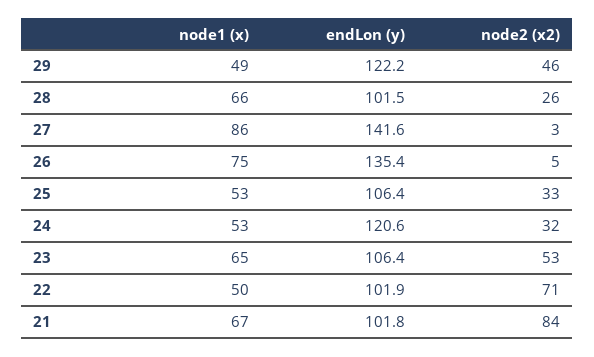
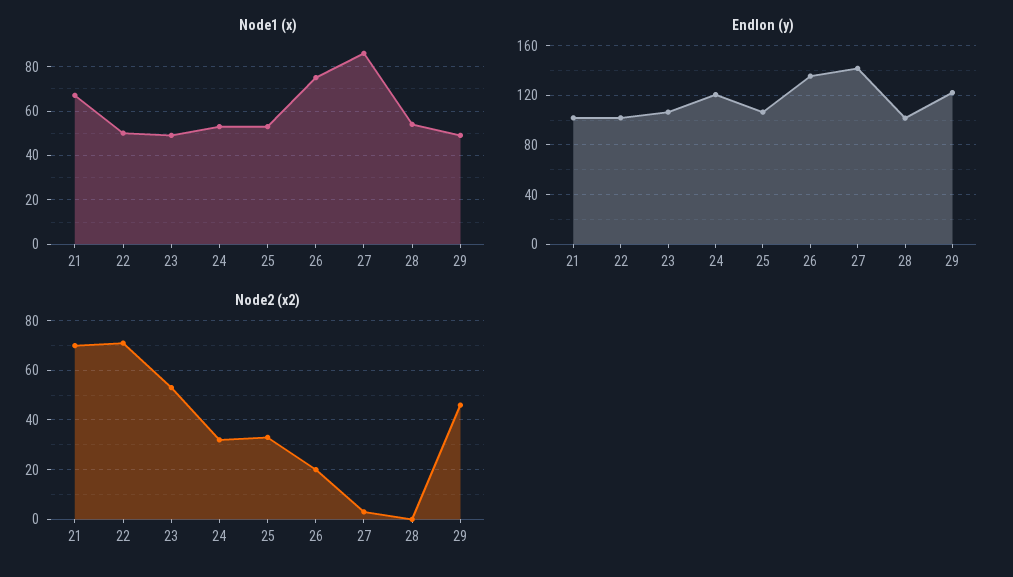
node1 (x), 28: 66 -> 55
node2 (x2), 28: 26 -> 0
node2 (x2), 26: 5 -> 20
node1 (x), 23: 65 -> 50
node2 (x2), 21: 84 -> 70

